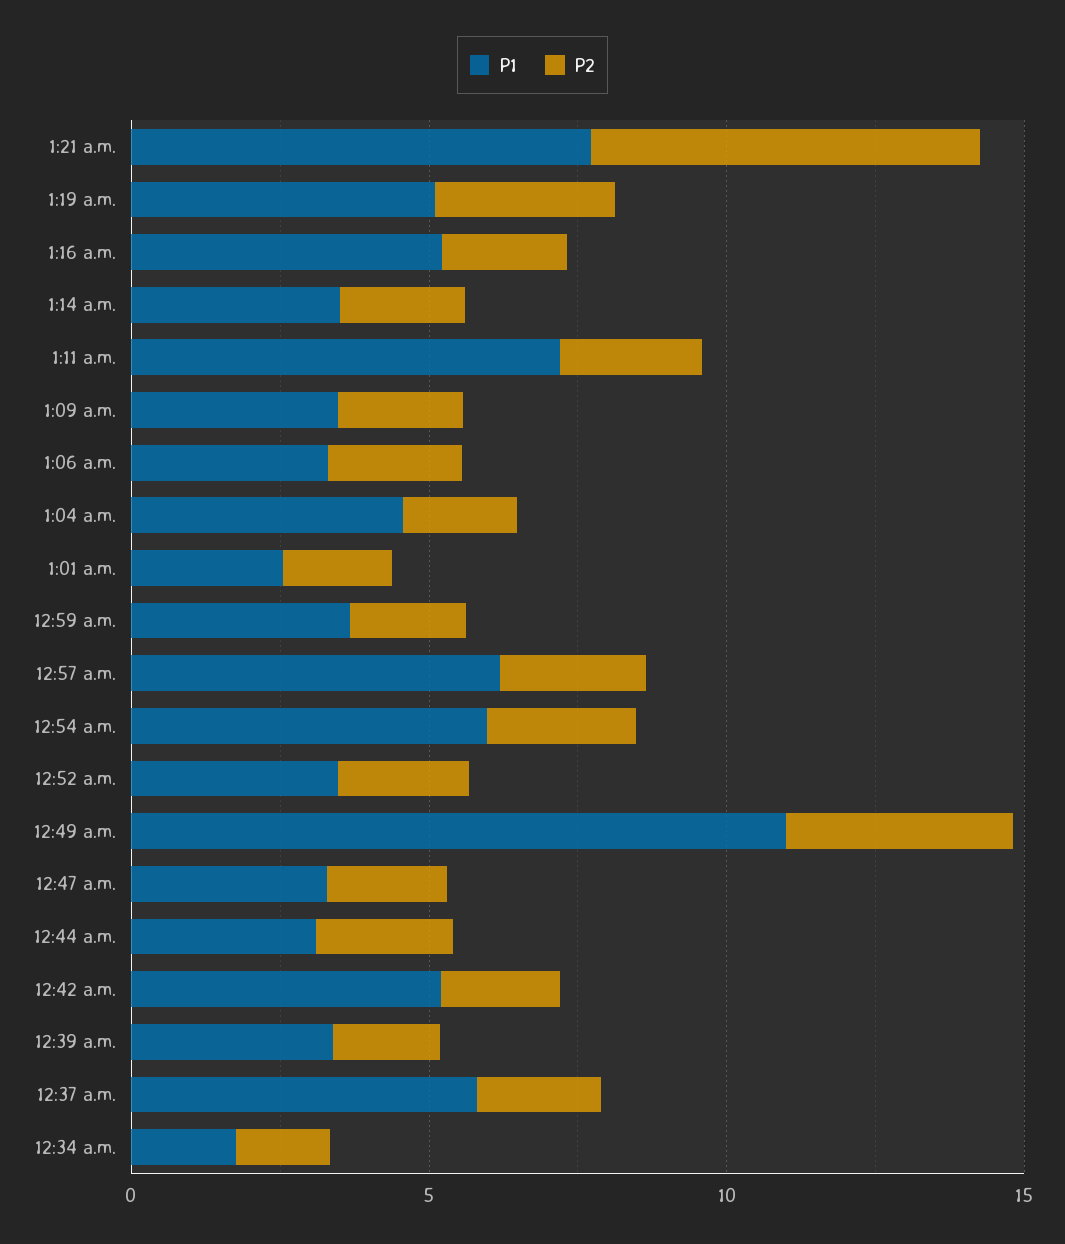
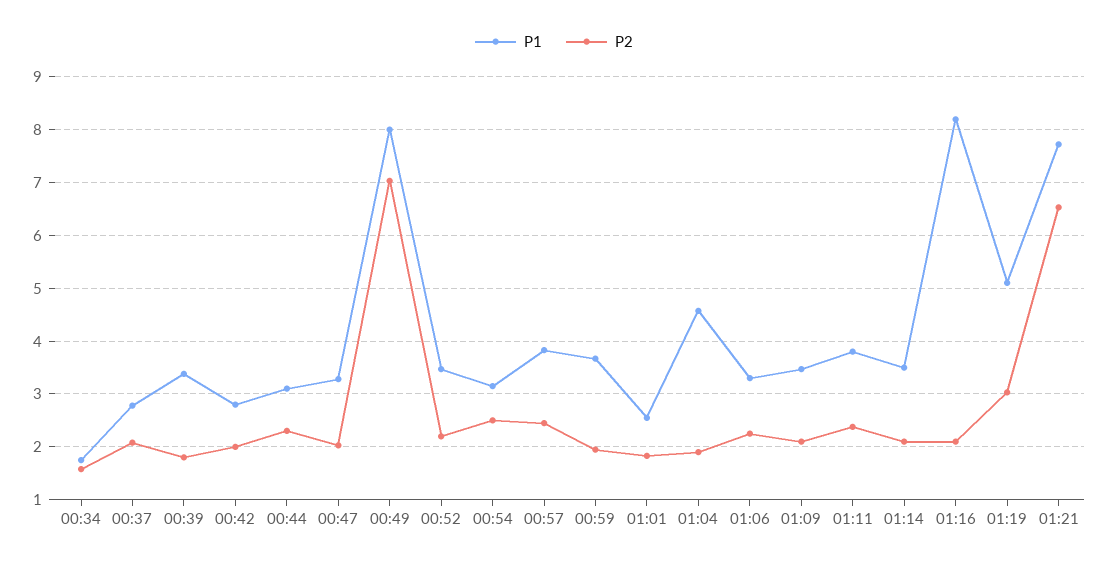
P1, 1:16 a.m.: 5 -> 8.2
P1, 1:11 a.m.: 7 -> 3.8
P1, 12:57 a.m.: 6 -> 3.8
P1, 12:54 a.m.: 6 -> 3.2
P1, 12:49 a.m.: 11 -> 8
P2, 12:49 a.m.: 4 -> 7
P1, 12:42 a.m.: 5 -> 2.8
P1, 12:37 a.m.: 6 -> 2.8

